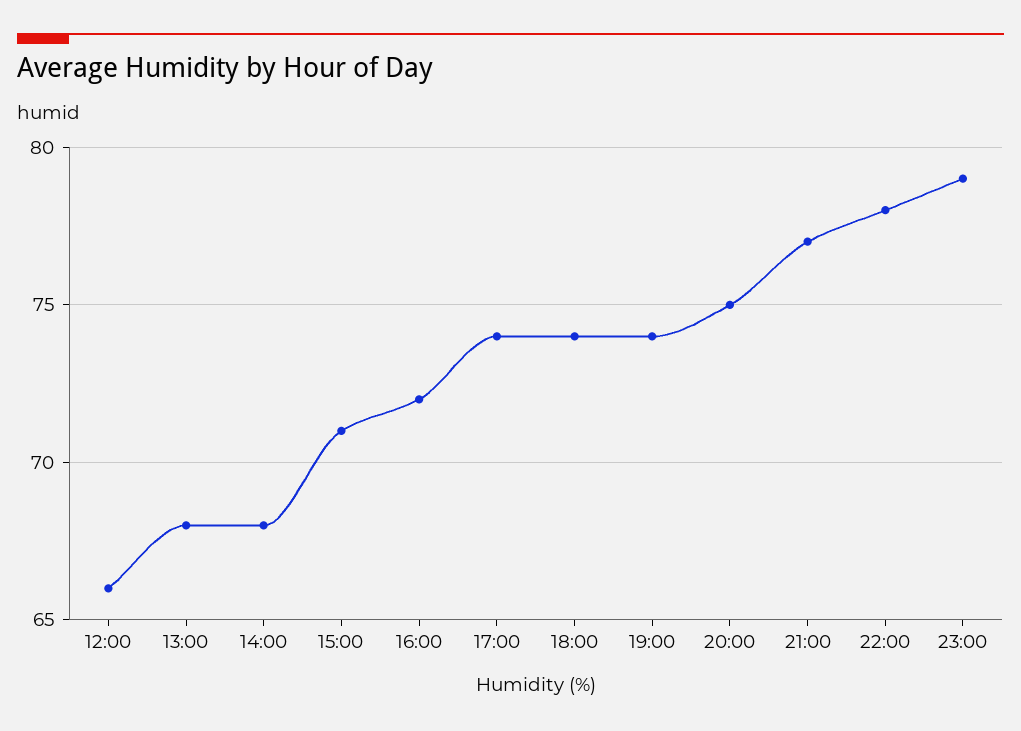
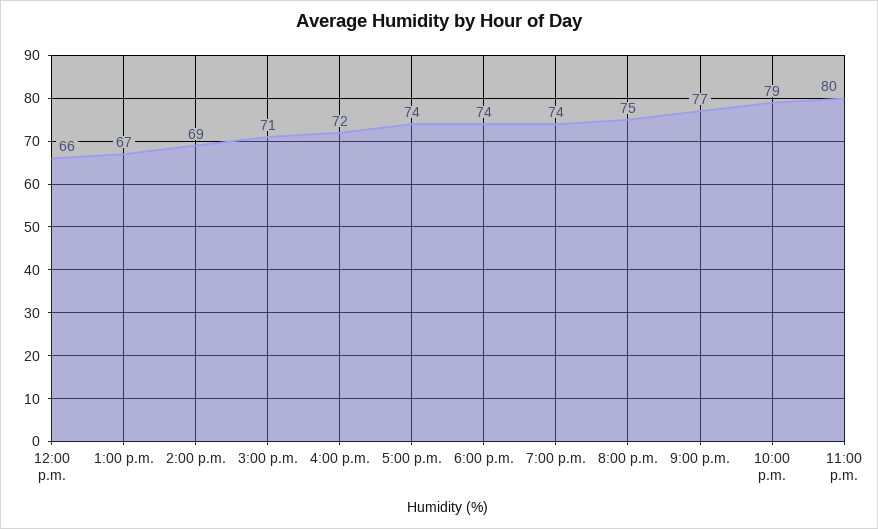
13:00: 68 -> 67
14:00: 68 -> 69
22:00: 78 -> 79
23:00: 79 -> 80

